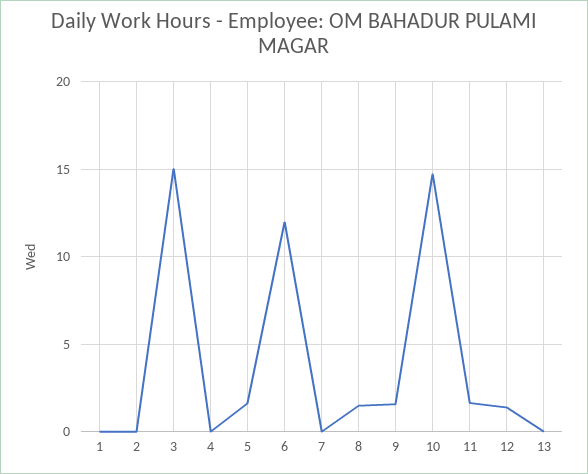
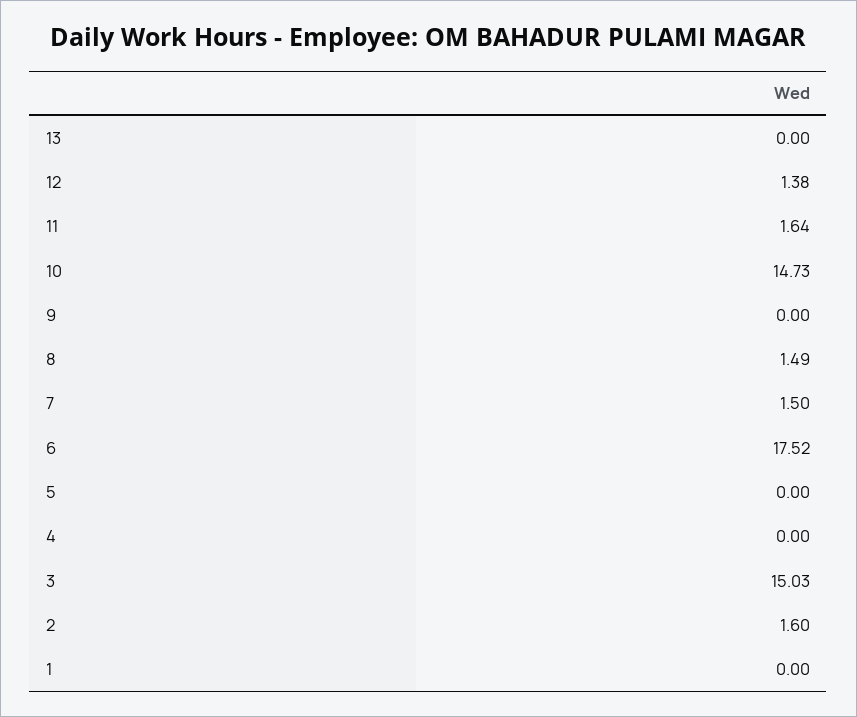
2: 0 -> 1.6
5: 1.5 -> 0
6: 12 -> 17.52
7: 0 -> 1.5
9: 1.5 -> 0

